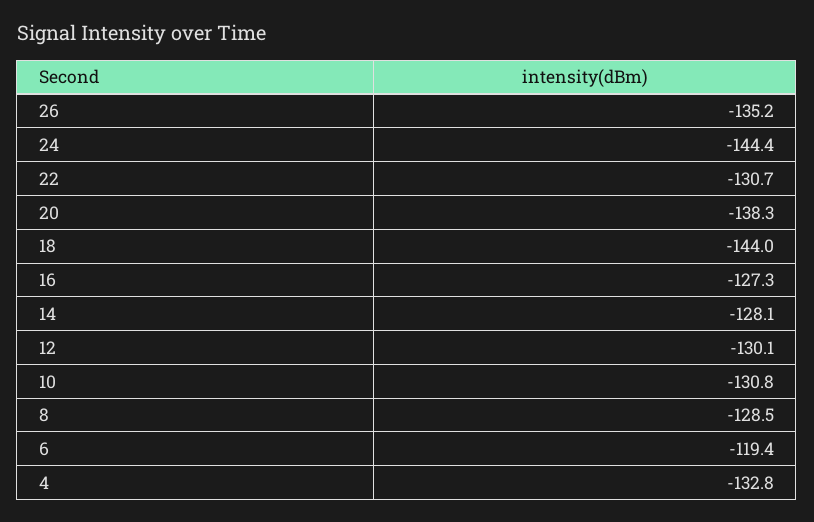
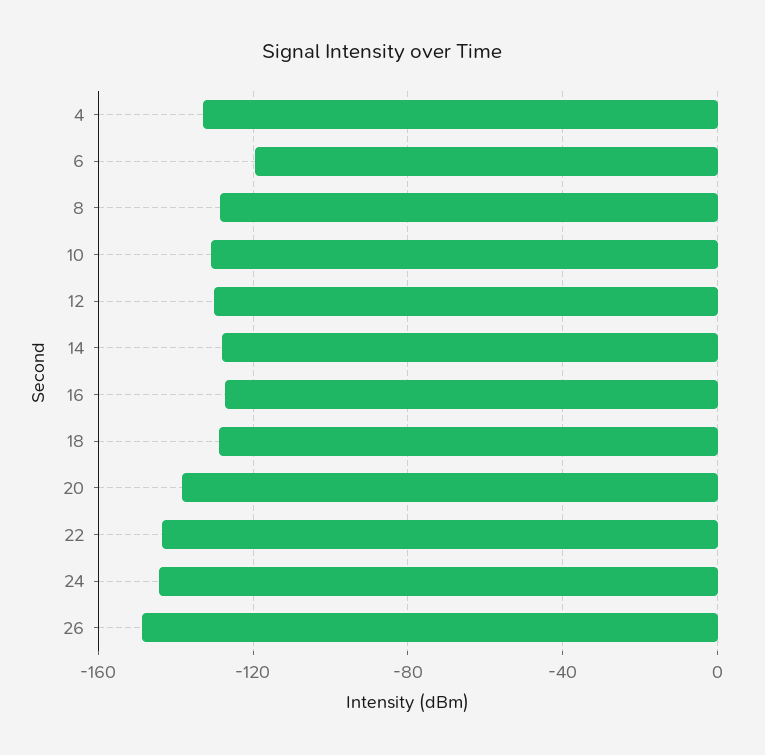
26: -135.2 -> -150
22: -130.7 -> -145
18: -144 -> -130

